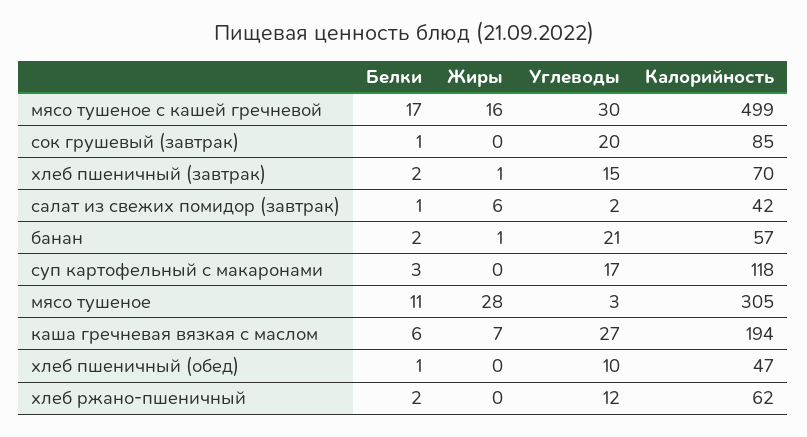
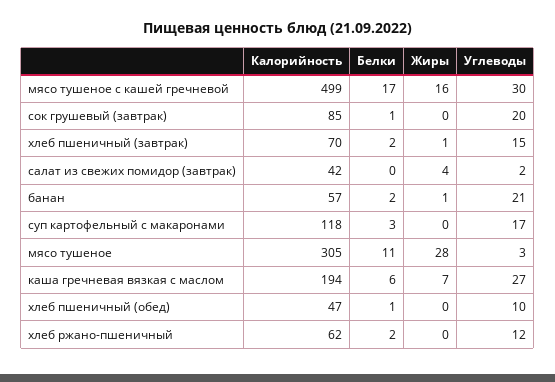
Белки, салат из свежих помидор (завтрак): 1 -> 0
Жиры, салат из свежих помидор (завтрак): 6 -> 4

